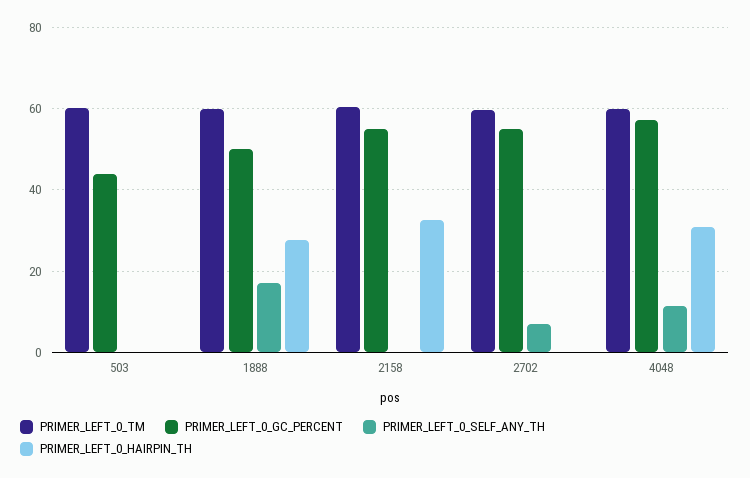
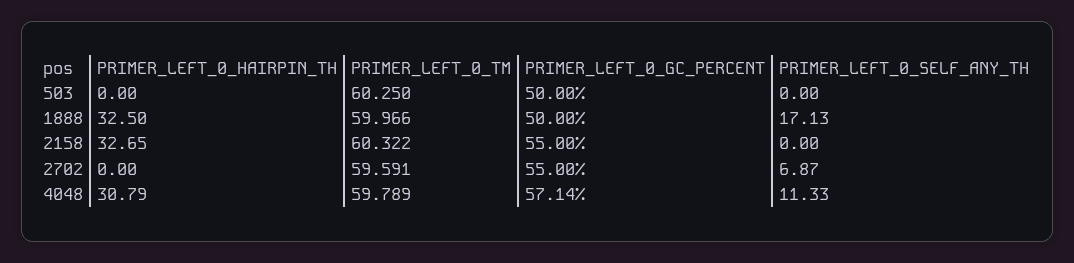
PRIMER_LEFT_0_GC_PERCENT, 503: 44 -> 50
PRIMER_LEFT_0_HAIRPIN_TH, 1888: 28 -> 32.5

